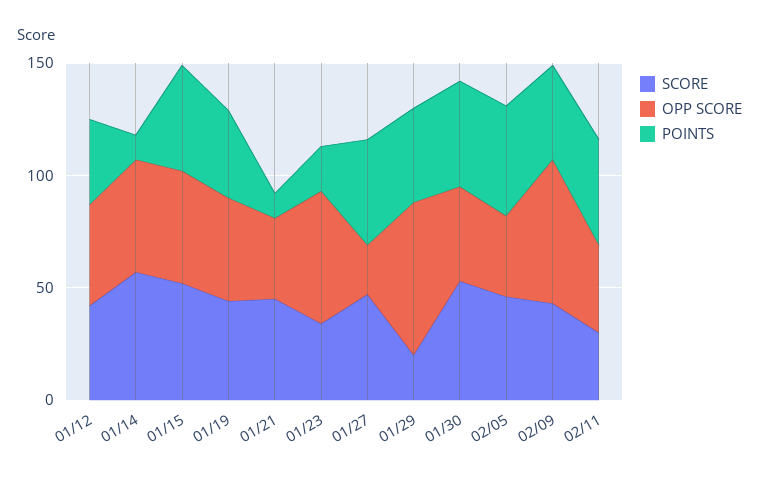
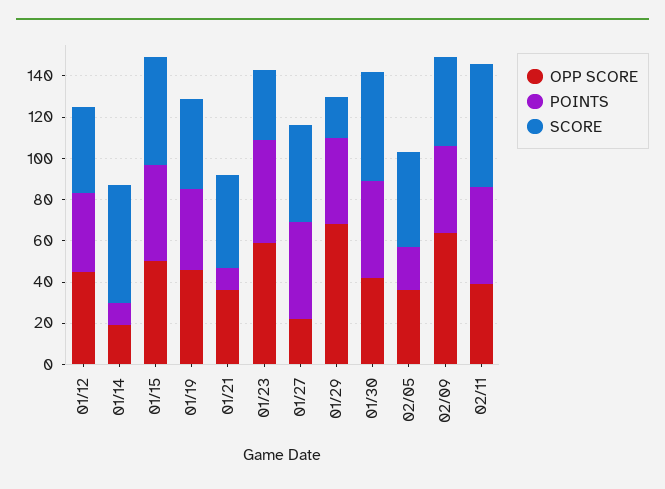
OPP SCORE, 01/14: 50 -> 20
POINTS, 01/23: 20 -> 50
POINTS, 02/05: 50 -> 20
SCORE, 02/11: 30 -> 60

